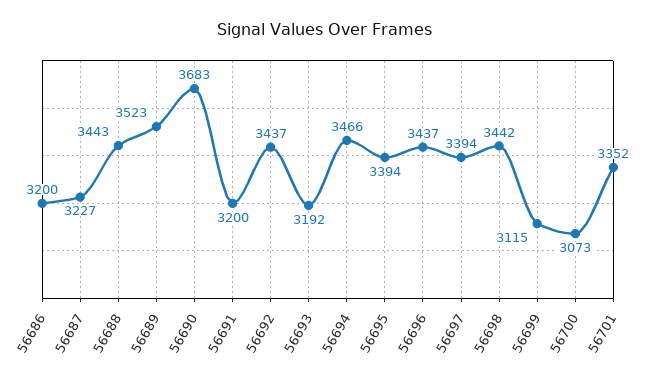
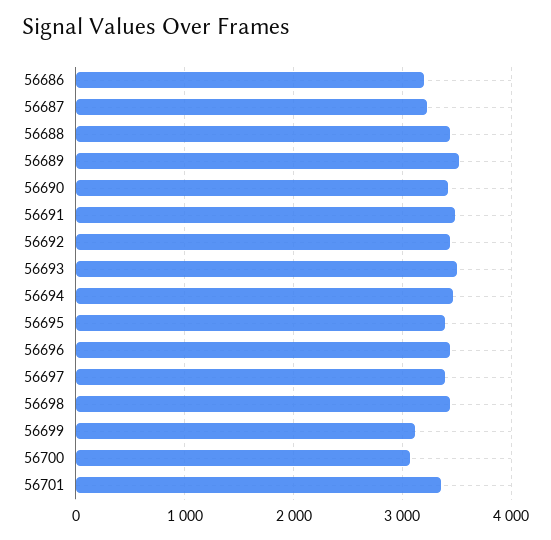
56690: 3683 -> 3400
56691: 3200 -> 3500
56693: 3192 -> 3500

